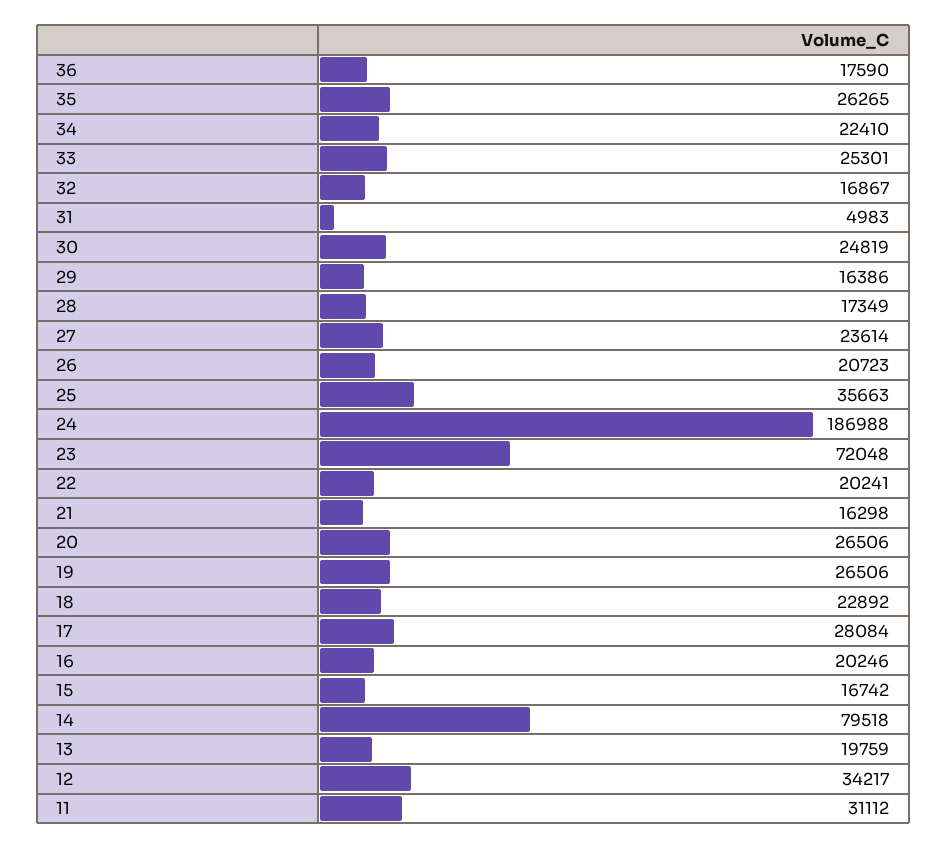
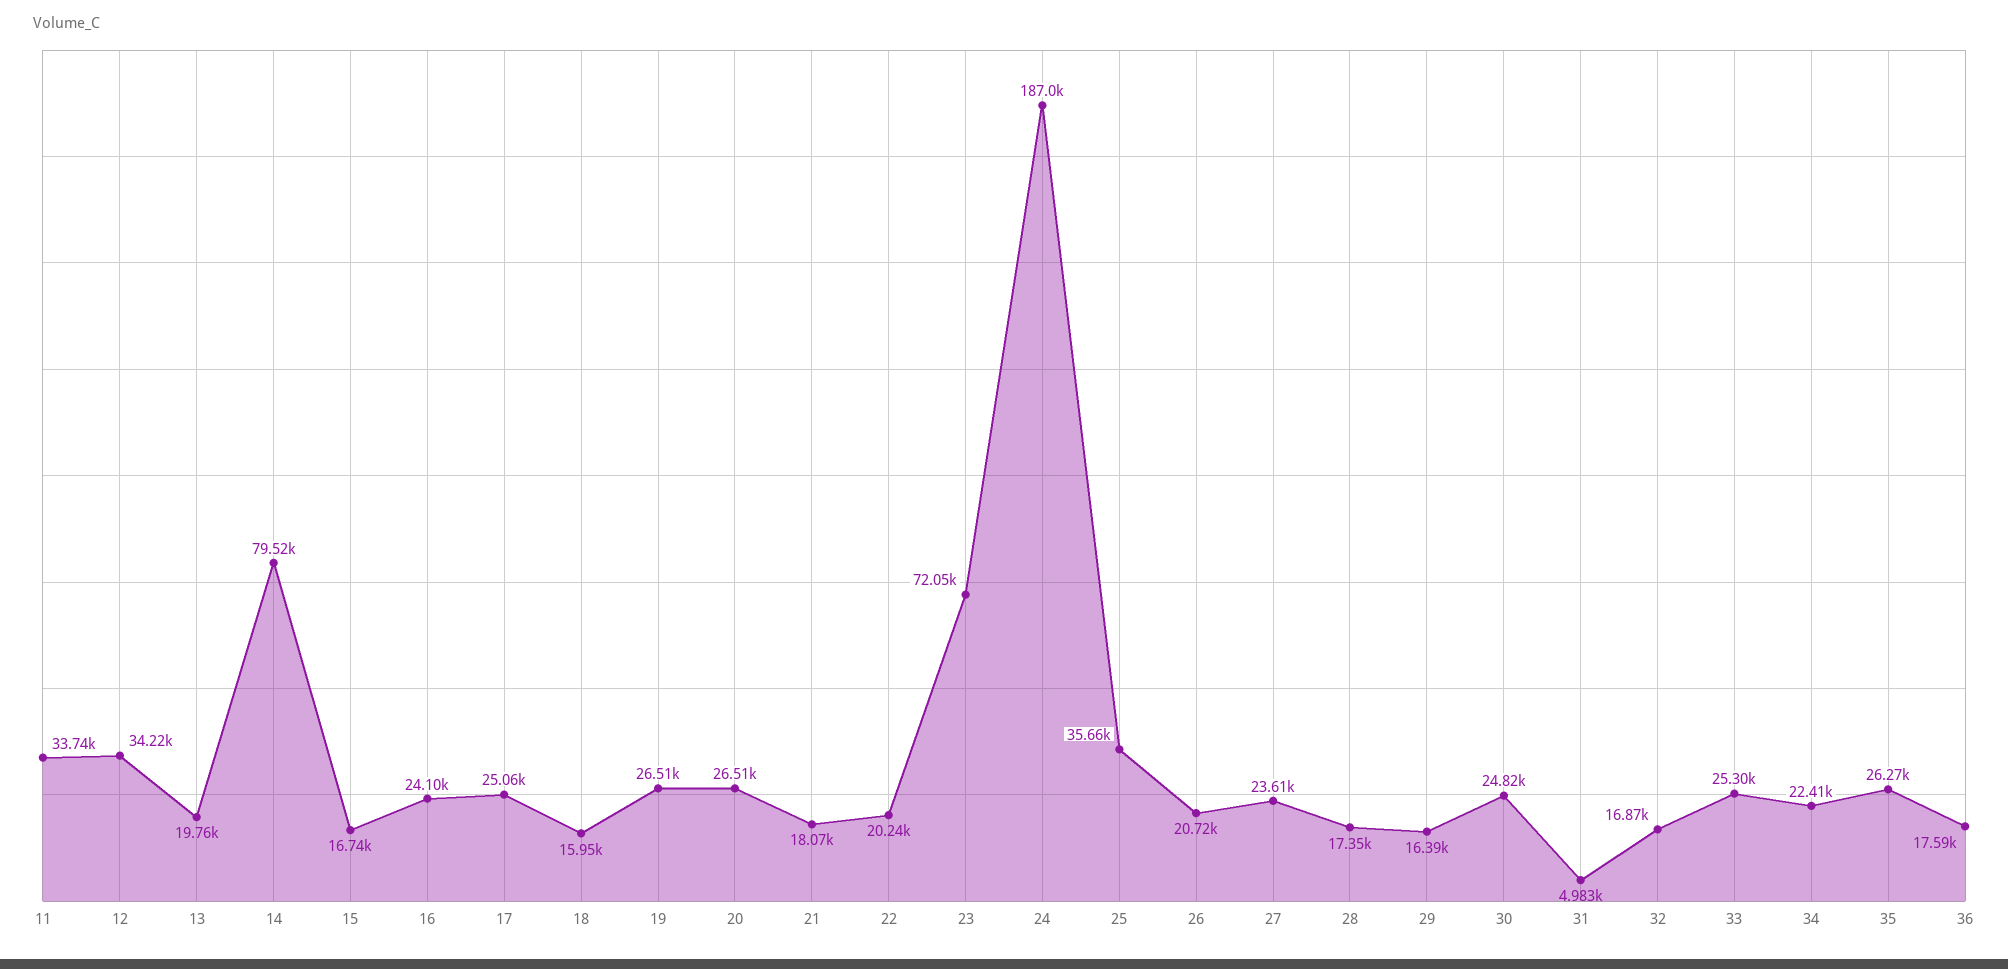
21: 16298 -> 18070
18: 22892 -> 15950
17: 28084 -> 25060
16: 20246 -> 24100
11: 31112 -> 33740

